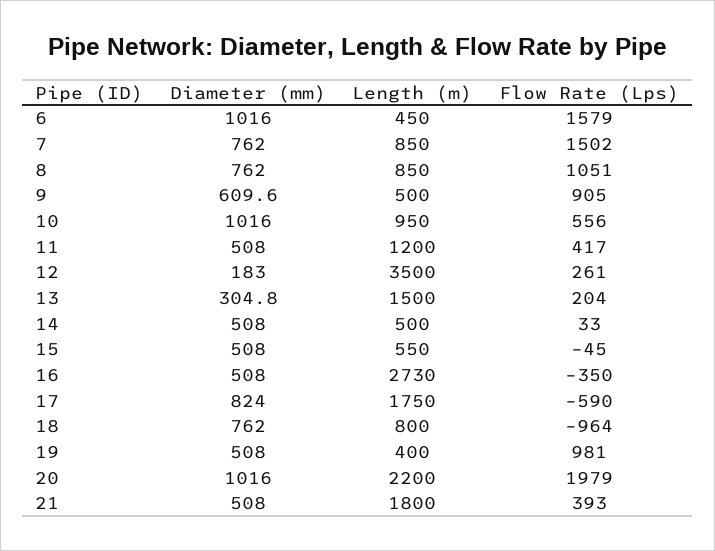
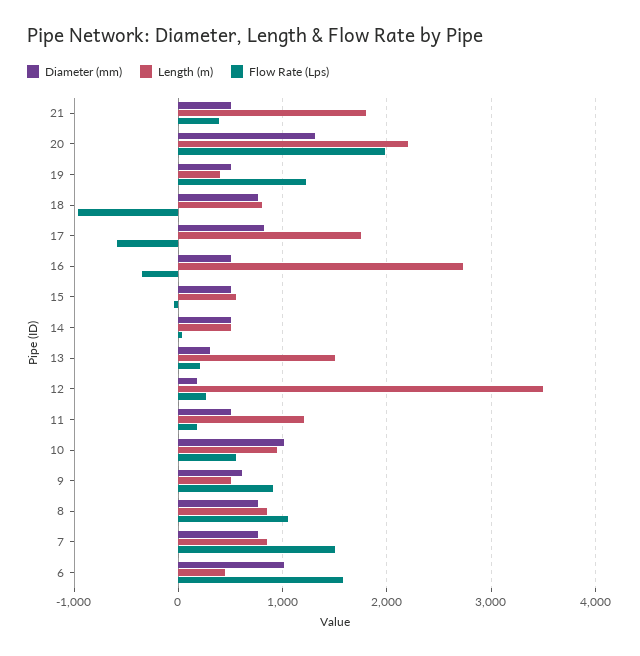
Flow Rate (Lps), 11: 417 -> 200
Flow Rate (Lps), 19: 981 -> 1200
Diameter (mm), 20: 1016 -> 1300

